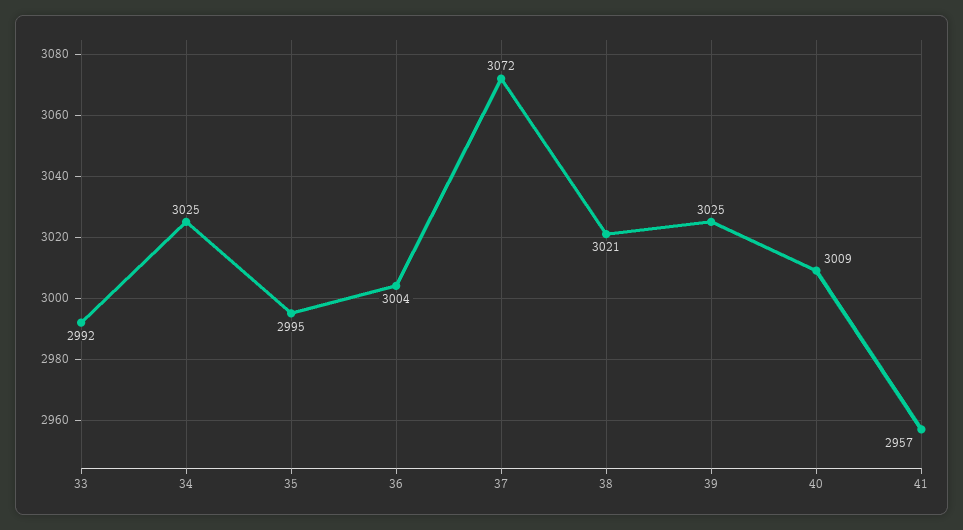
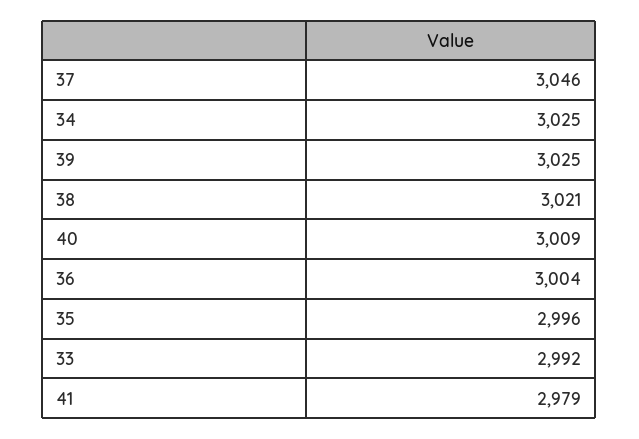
35: 2995 -> 2996
37: 3072 -> 3046
41: 2957 -> 2979

